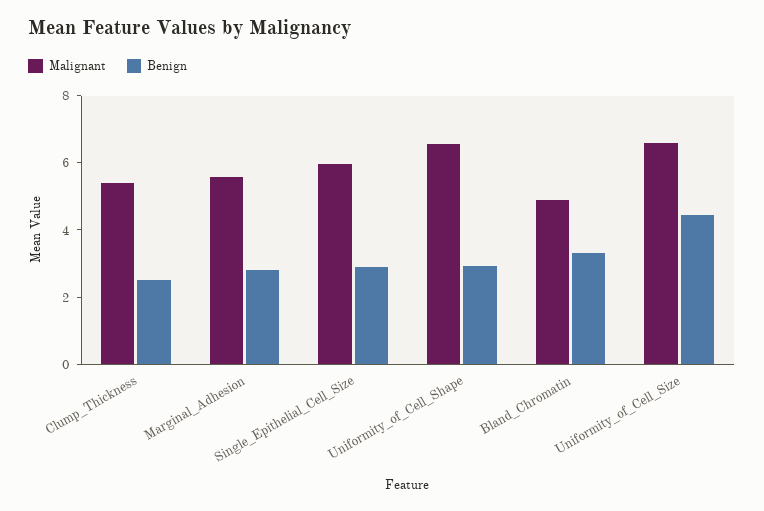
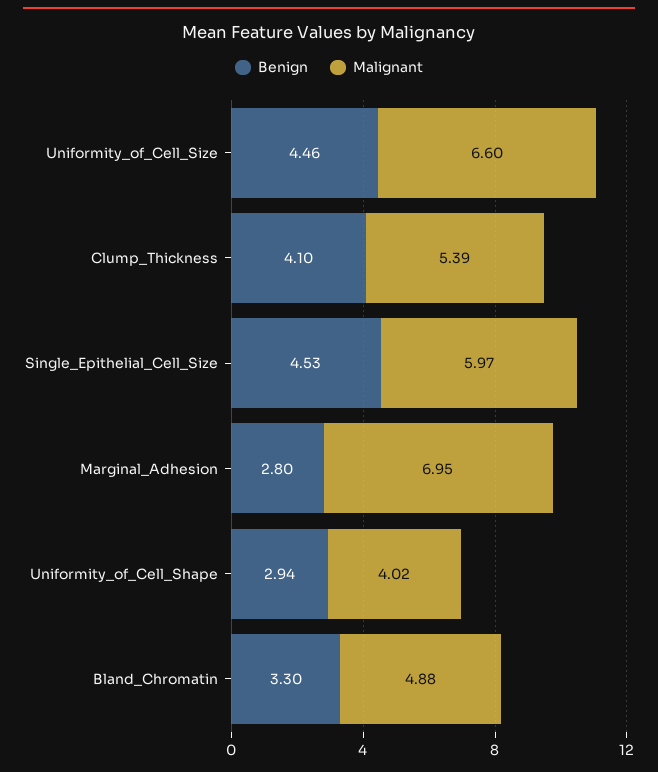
Benign, Clump_Thickness: 2.5 -> 4.1
Malignant, Marginal_Adhesion: 5.5 -> 6.95
Benign, Single_Epithelial_Cell_Size: 3 -> 4.53
Malignant, Uniformity_of_Cell_Shape: 6.5 -> 4.02

